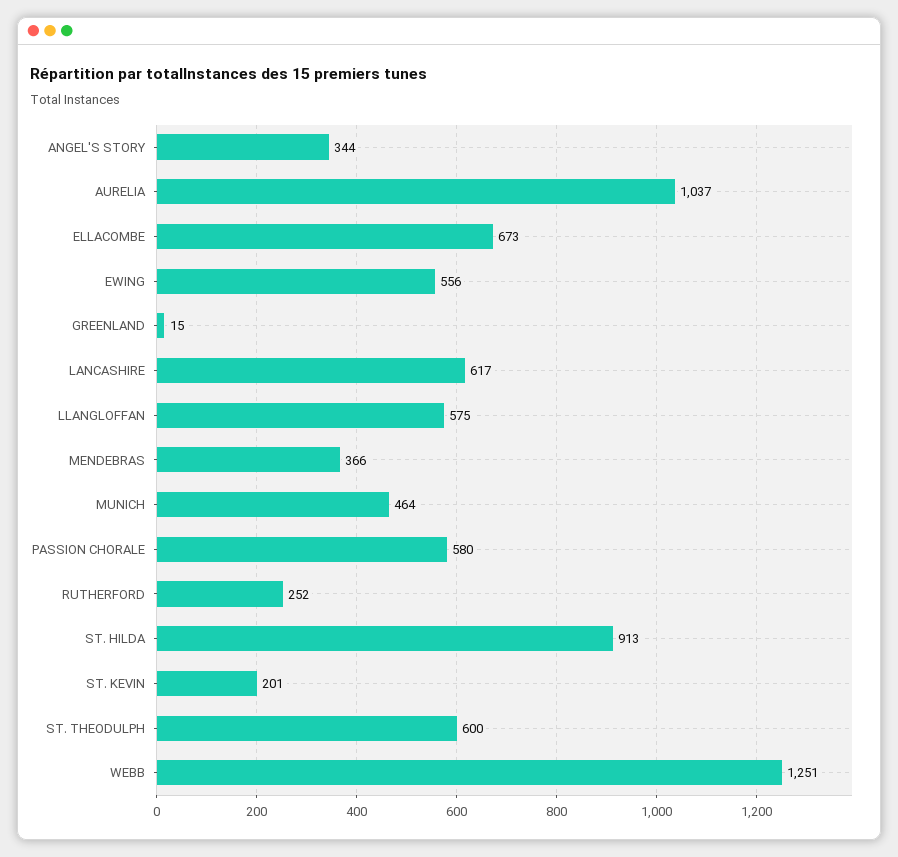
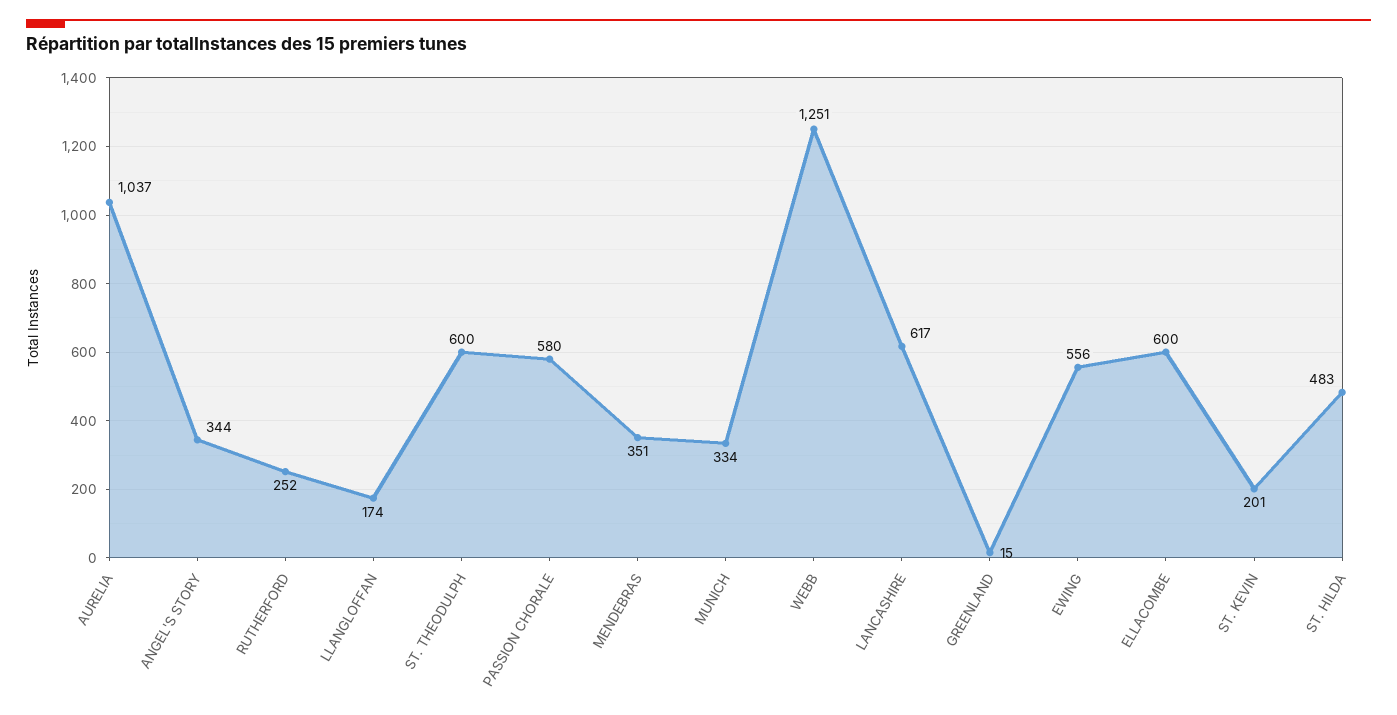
ELLACOMBE: 673 -> 600
LLANGLOFFAN: 575 -> 174
MENDEBRAS: 366 -> 351
MUNICH: 464 -> 334
ST. HILDA: 913 -> 483

